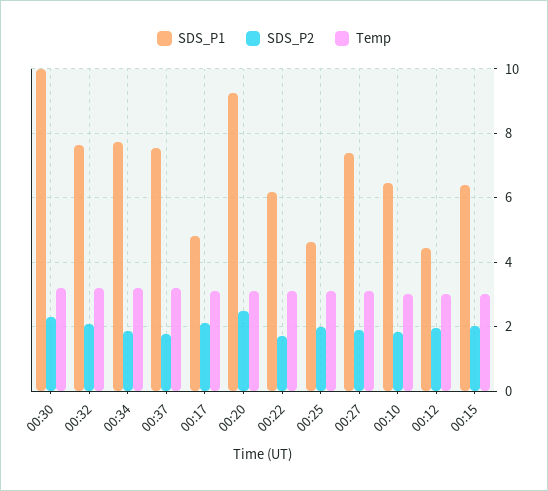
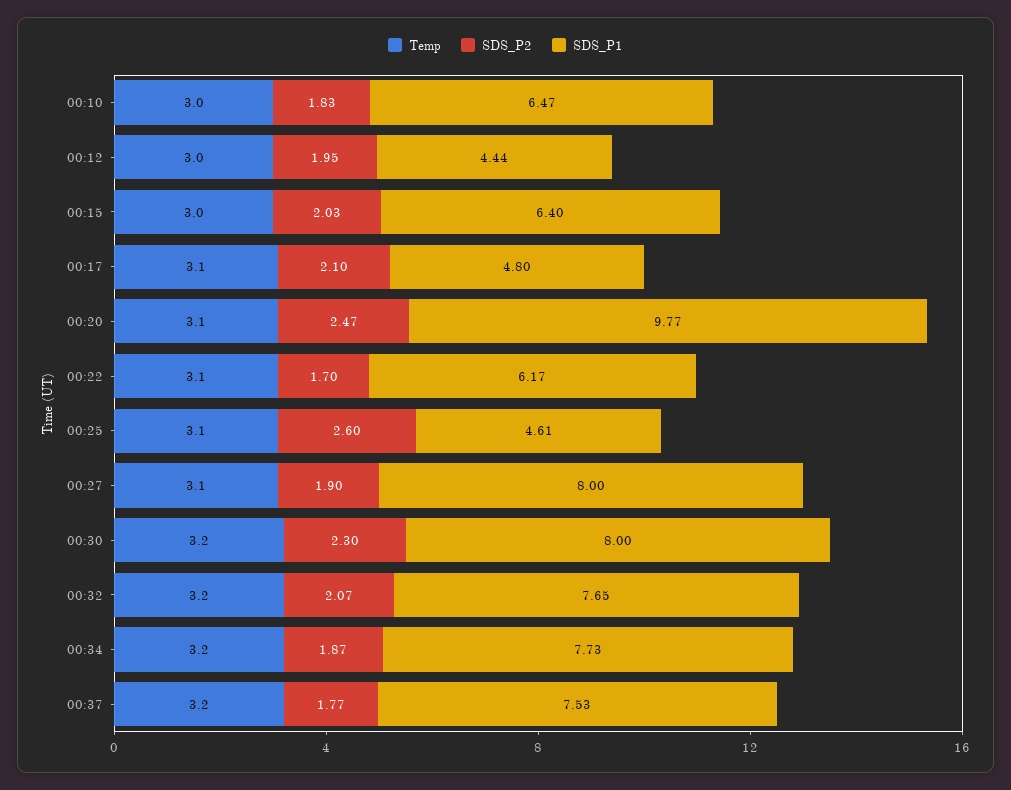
SDS_P1, 00:30: 10 -> 8
SDS_P1, 00:20: 9.2 -> 9.77
SDS_P2, 00:25: 2 -> 2.6
SDS_P1, 00:27: 7.4 -> 8

